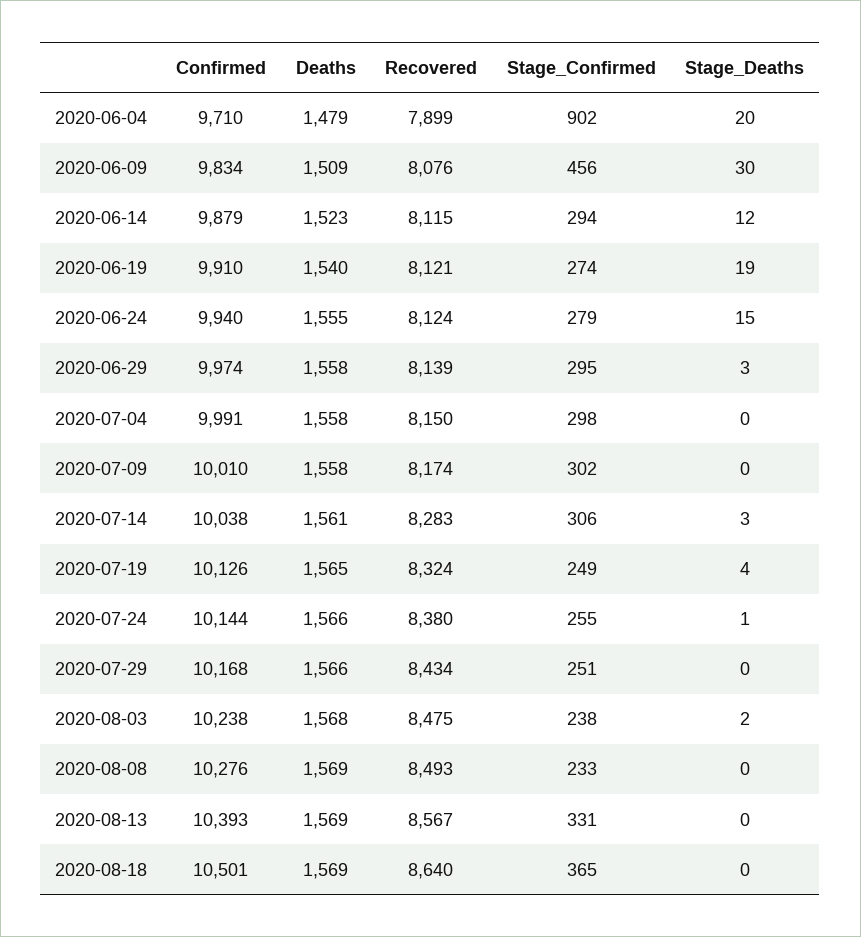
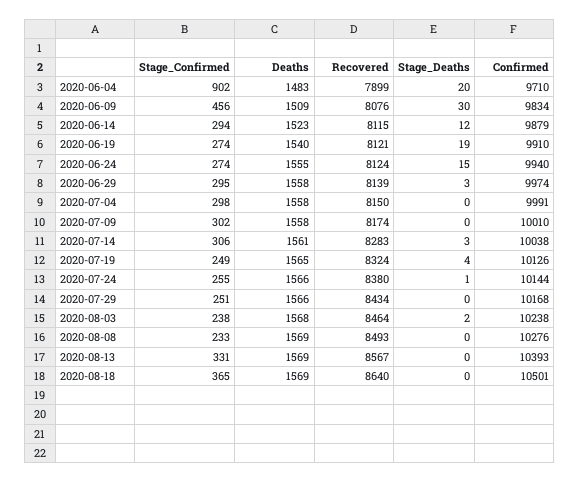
Deaths, 2020-06-04: 1479 -> 1483
Stage_Confirmed, 2020-06-24: 279 -> 274
Recovered, 2020-08-03: 8475 -> 8464

